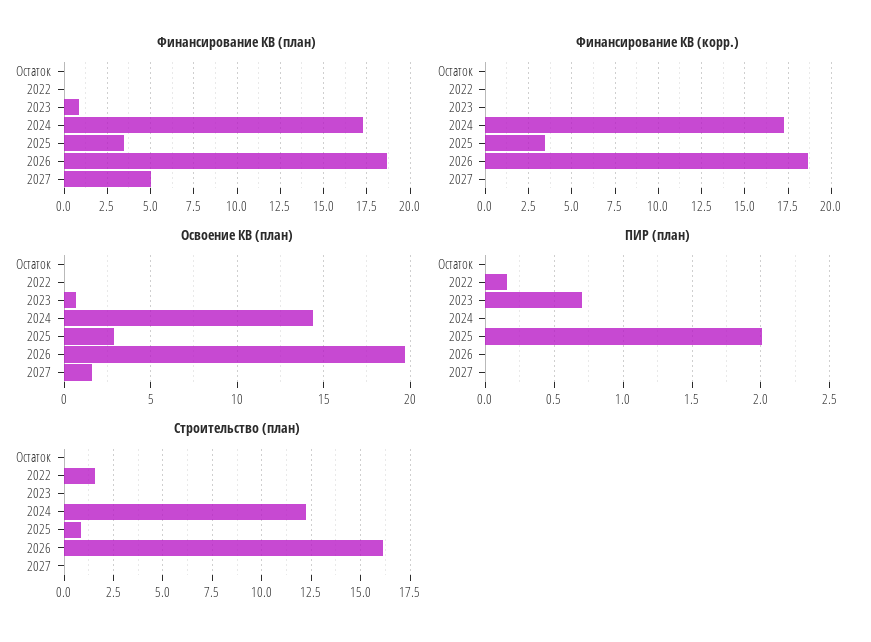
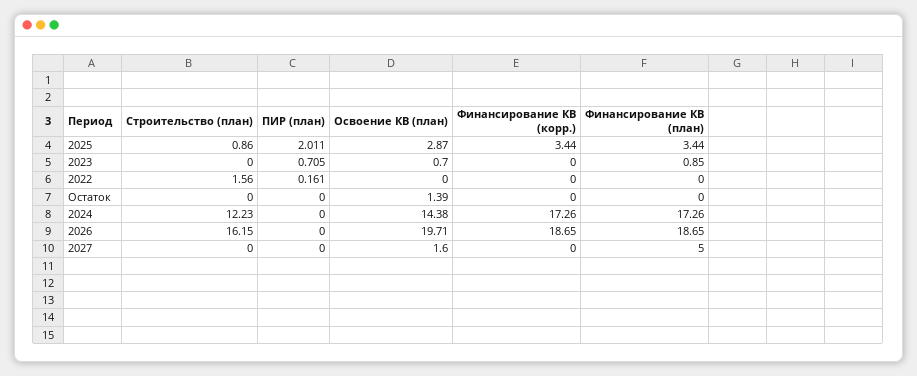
Освоение КВ (план), Остаток: 0 -> 1.39

